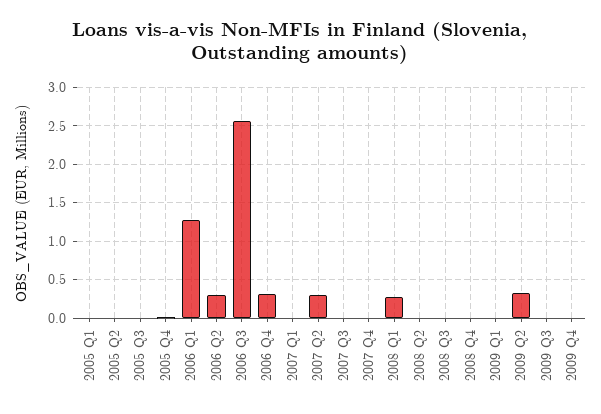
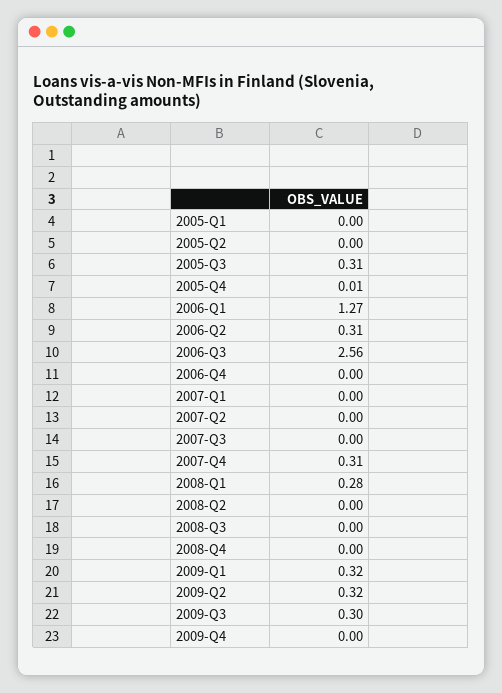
2005 Q3: 0 -> 0.31
2006 Q4: 0.3 -> 0
2007 Q2: 0.3 -> 0
2007 Q4: 0 -> 0.31
2009 Q1: 0 -> 0.32
2009 Q3: 0 -> 0.3

